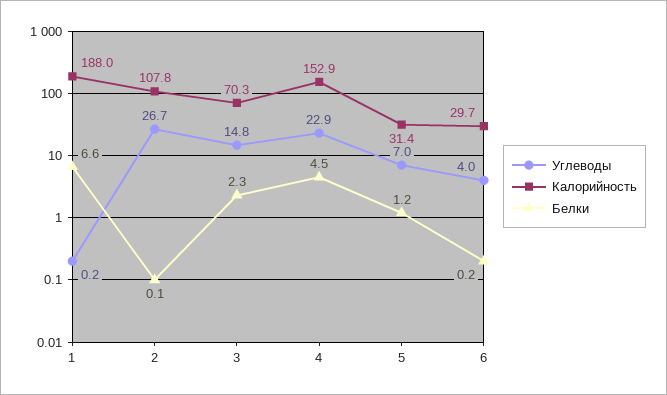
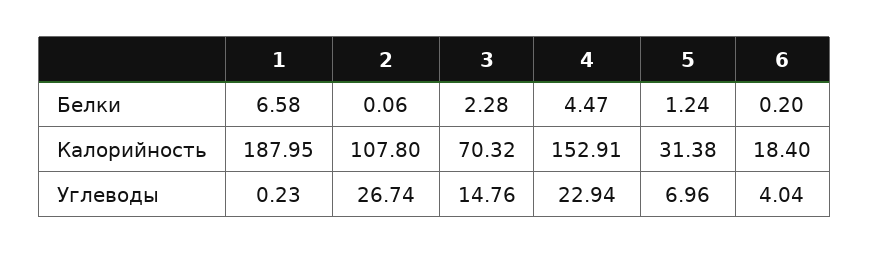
Калорийность, 6: 29.7 -> 18.4

